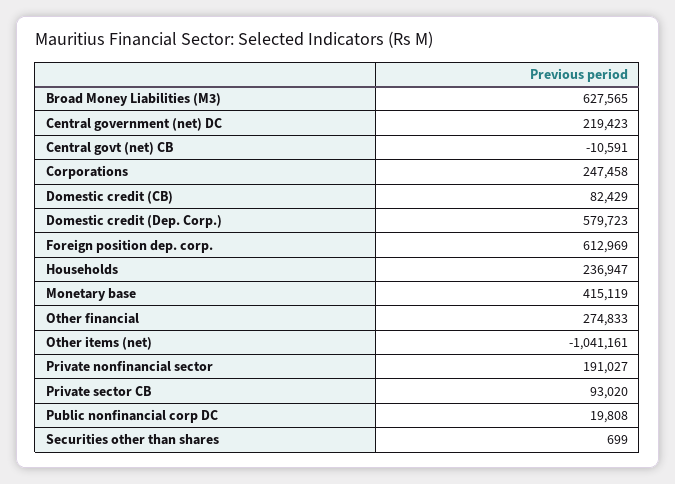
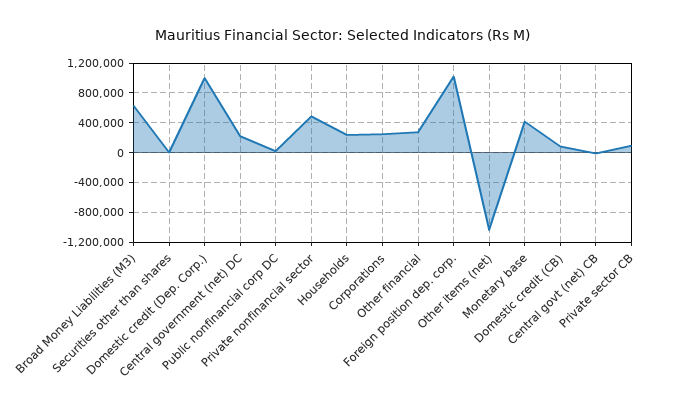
Domestic credit (Dep. Corp.): 579723 -> 1000000
Foreign position dep. corp.: 612969 -> 1000000
Private nonfinancial sector: 191027 -> 500000

